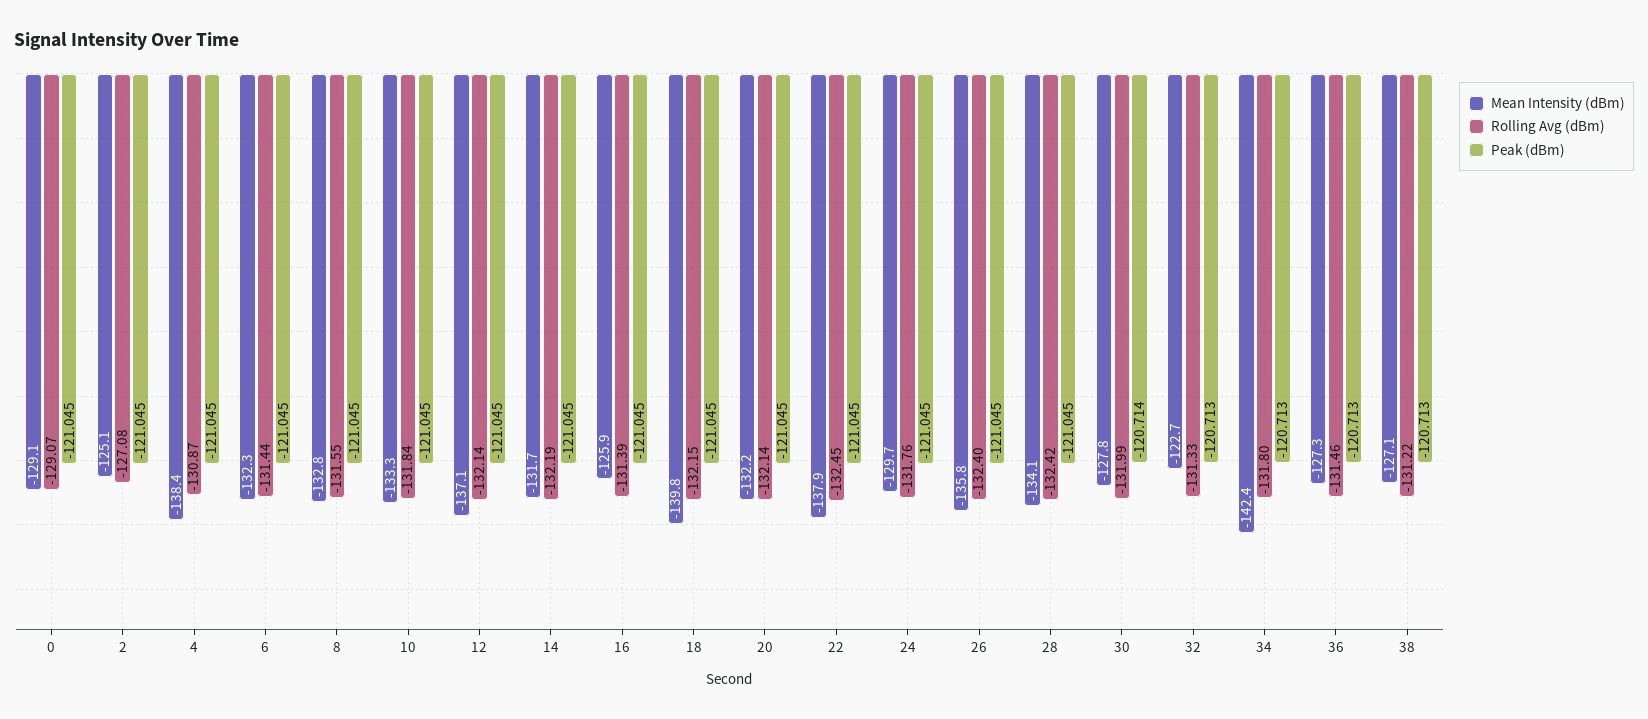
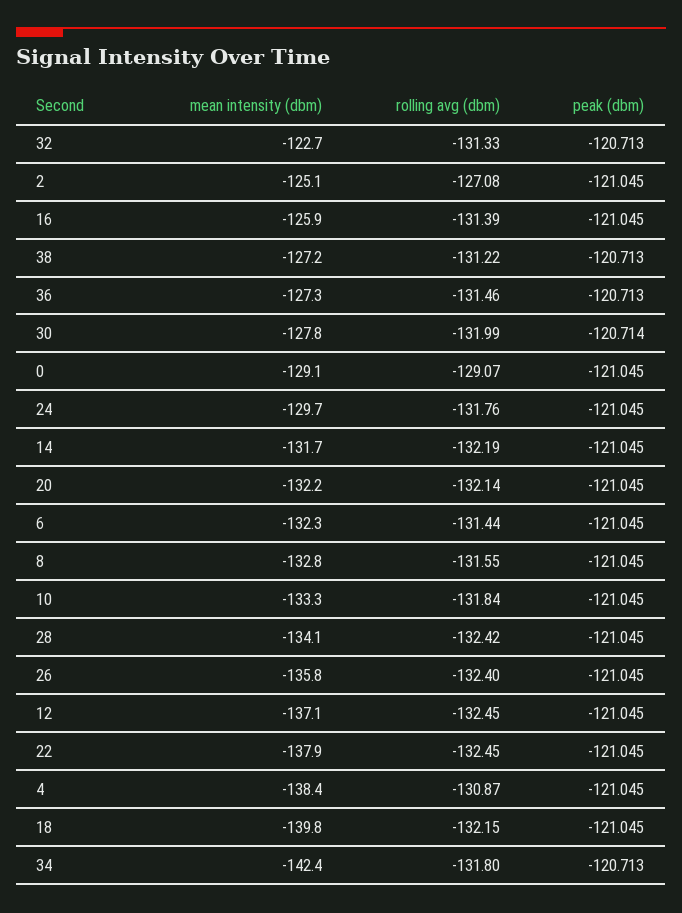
Rolling Avg (dBm), 12: -132.14 -> -132.45
Mean Intensity (dBm), 38: -127.1 -> -127.2

